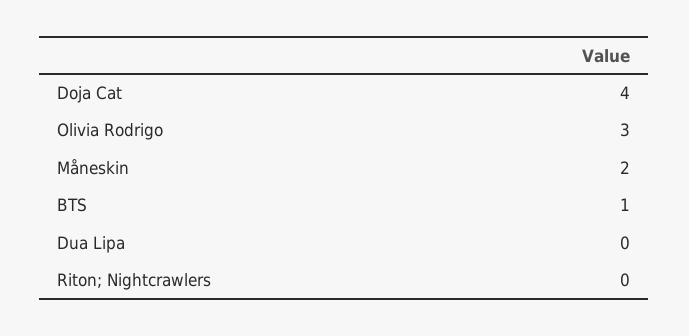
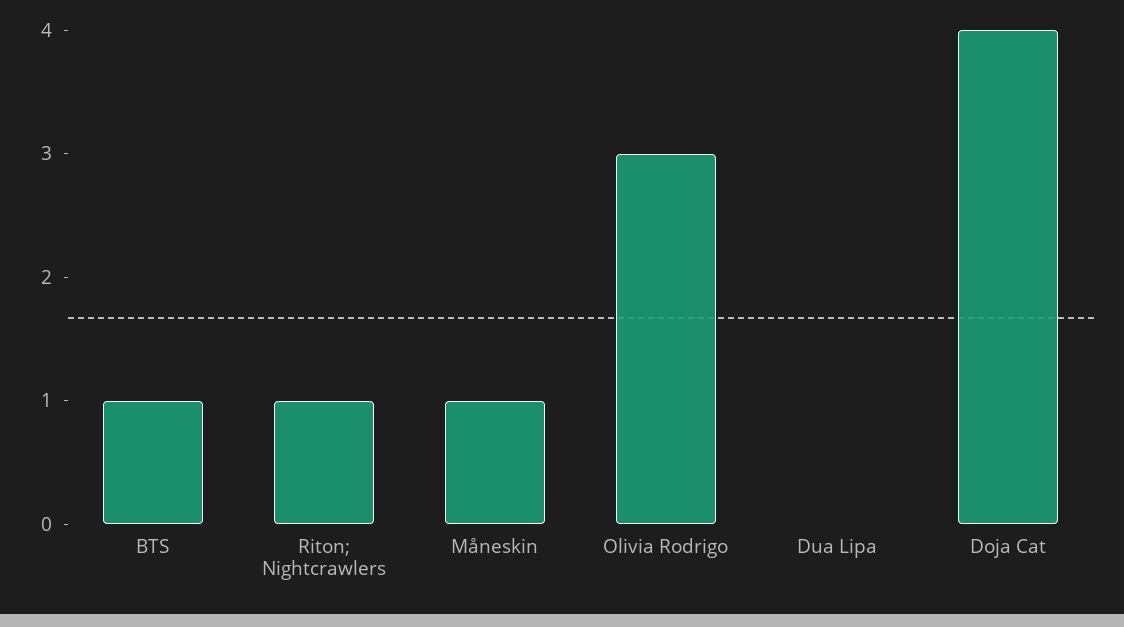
Måneskin: 2 -> 1
Riton; Nightcrawlers: 0 -> 1

